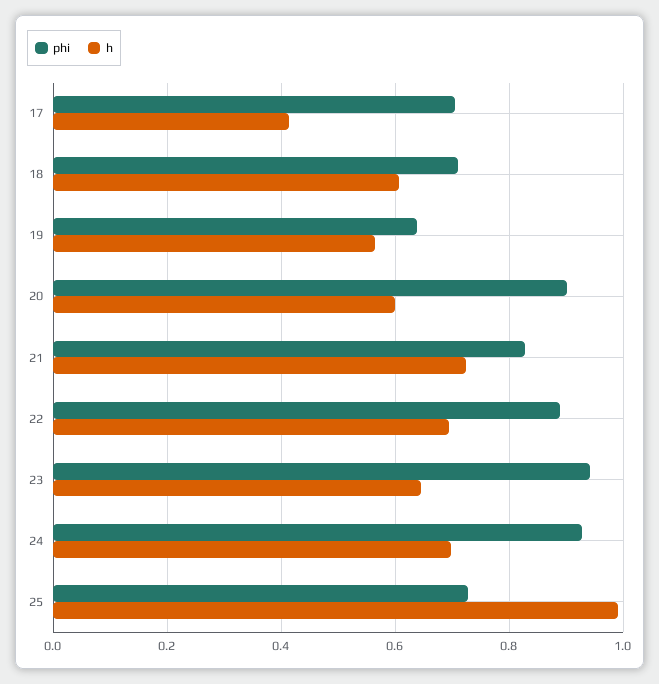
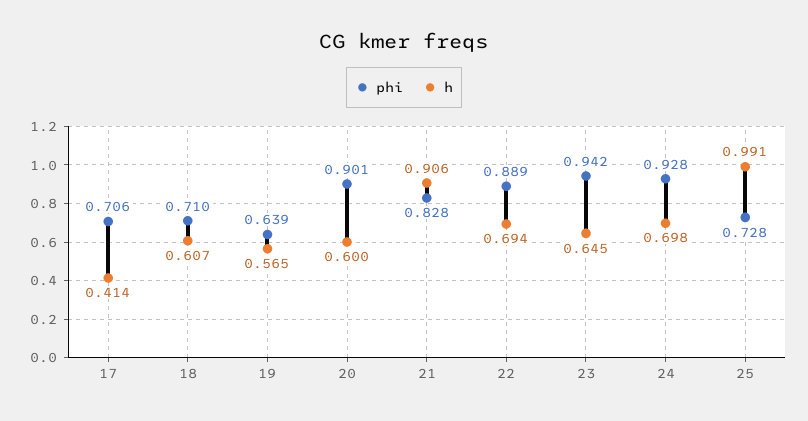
h, 21: 0.72 -> 0.906

